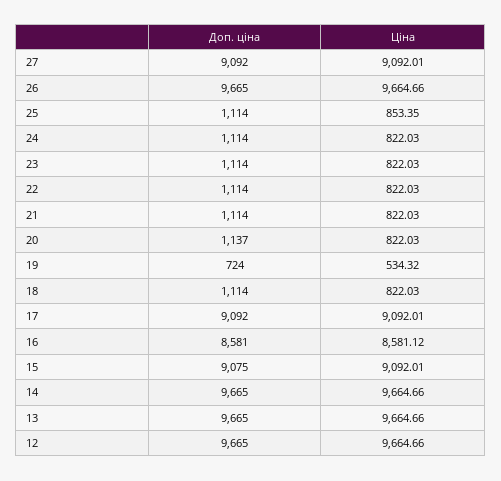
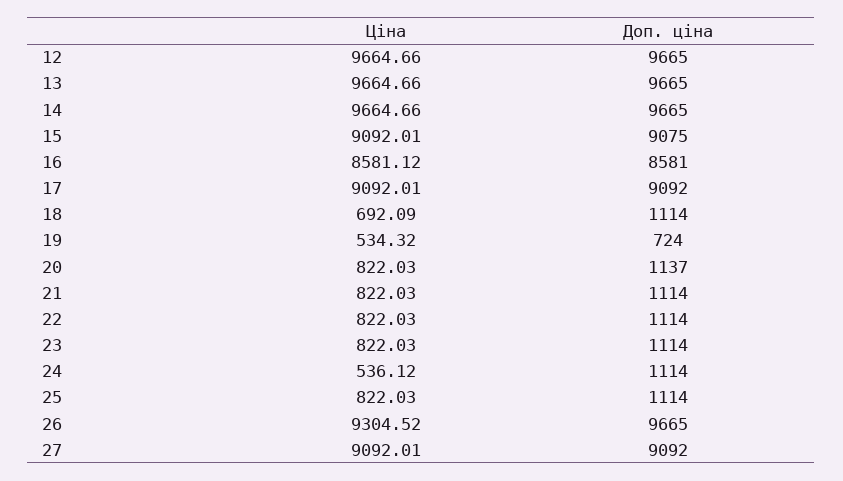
Ціна, 26: 9664.66 -> 9304.52
Ціна, 25: 853.35 -> 822.03
Ціна, 24: 822.03 -> 536.12
Ціна, 18: 822.03 -> 692.09

